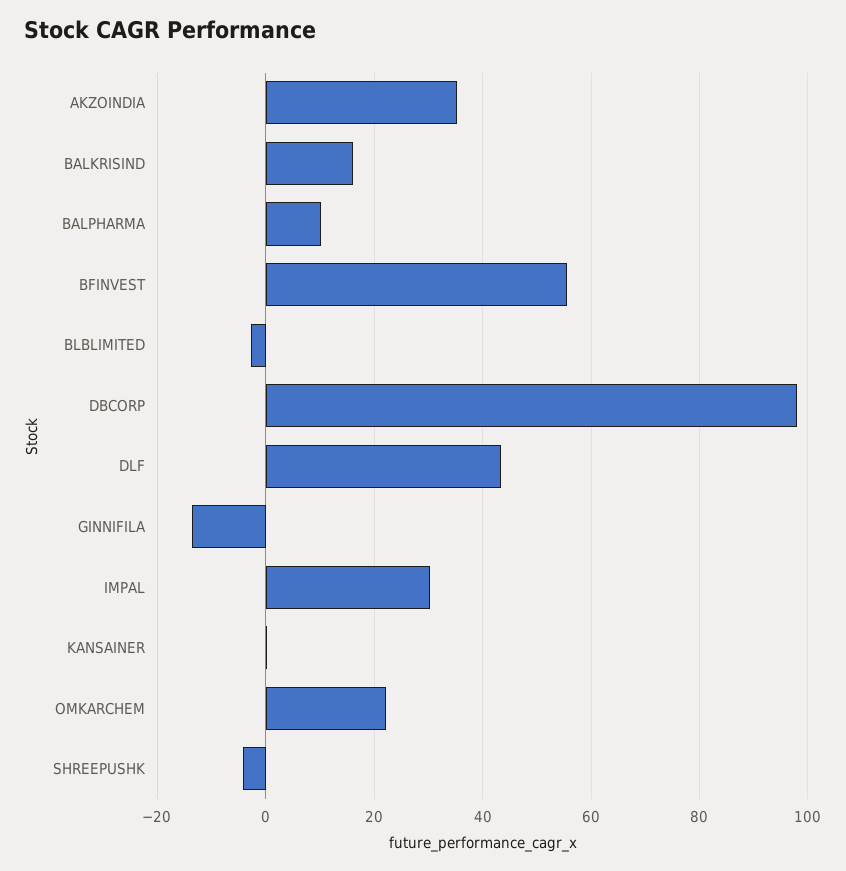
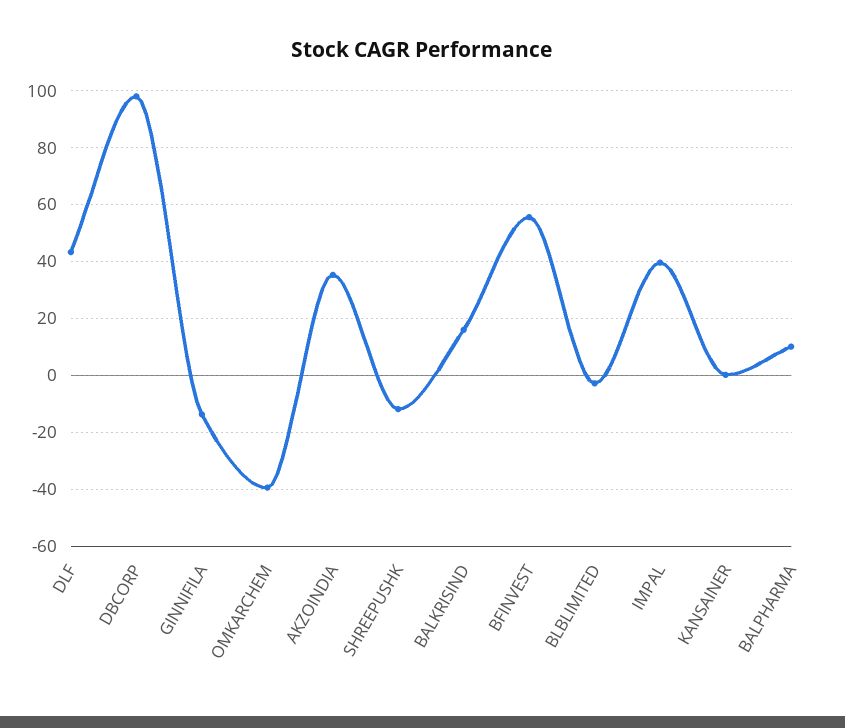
IMPAL: 30 -> 40
OMKARCHEM: 22 -> -40
SHREEPUSHK: -4 -> -12.5

